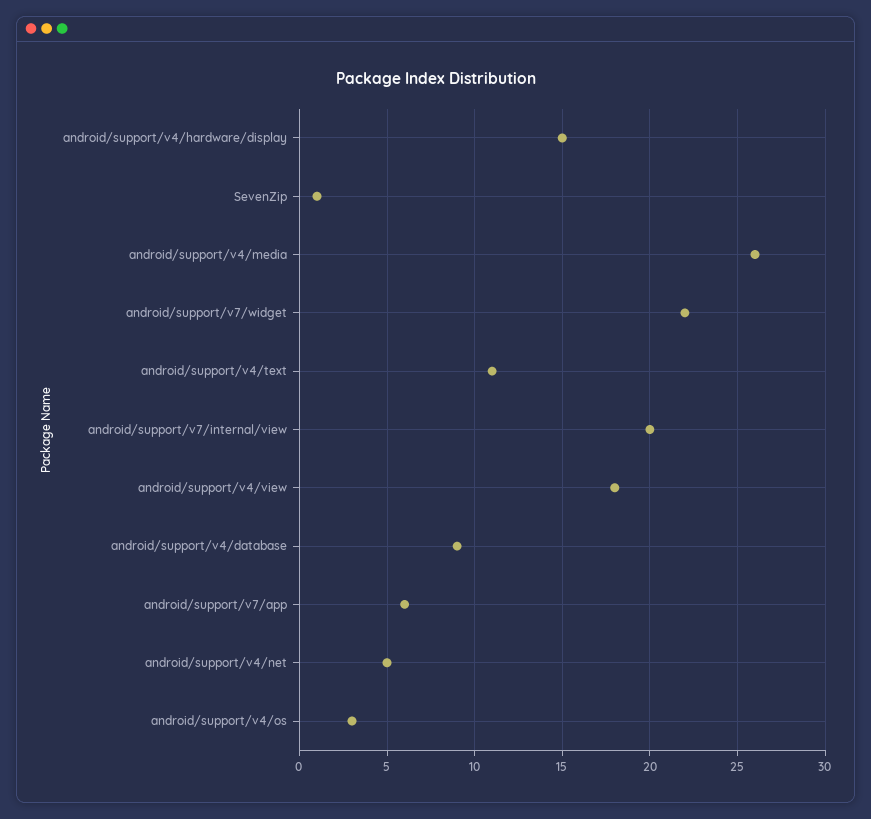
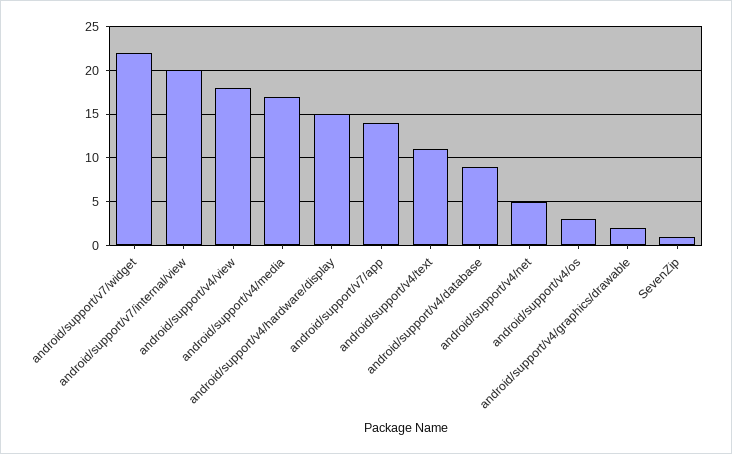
android/support/v4/media: 26 -> 17
android/support/v7/app: 6 -> 14
android/support/v4/graphics/drawable: none -> 2

